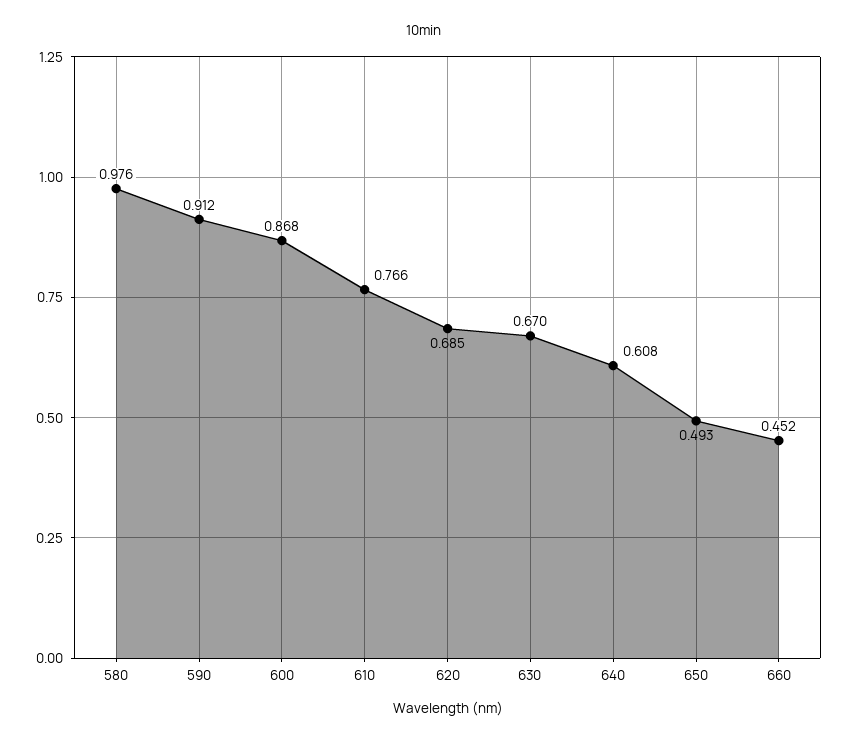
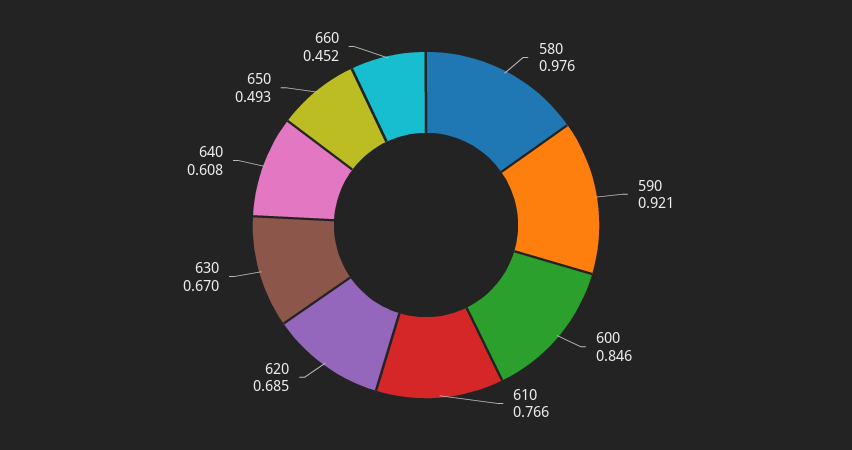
590: 0.912 -> 0.921
600: 0.868 -> 0.846

